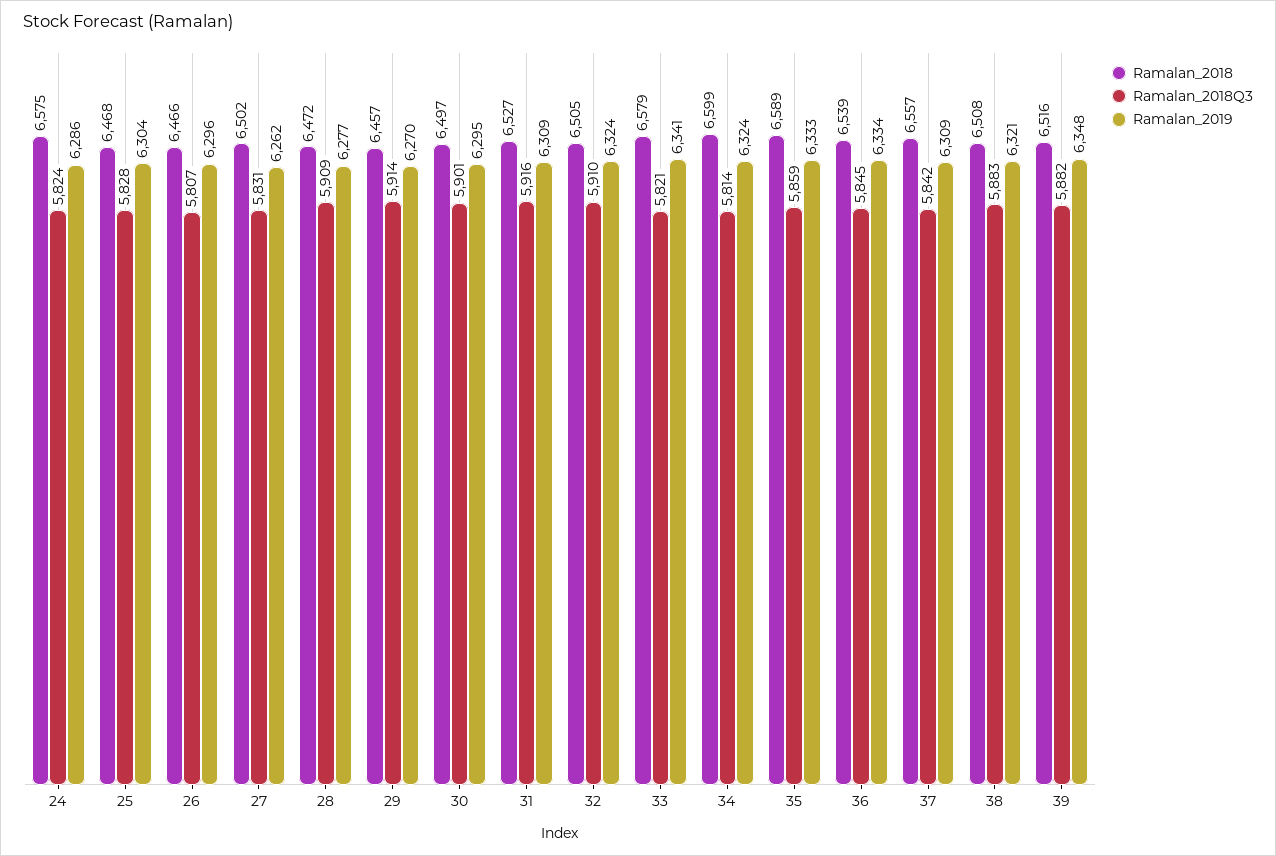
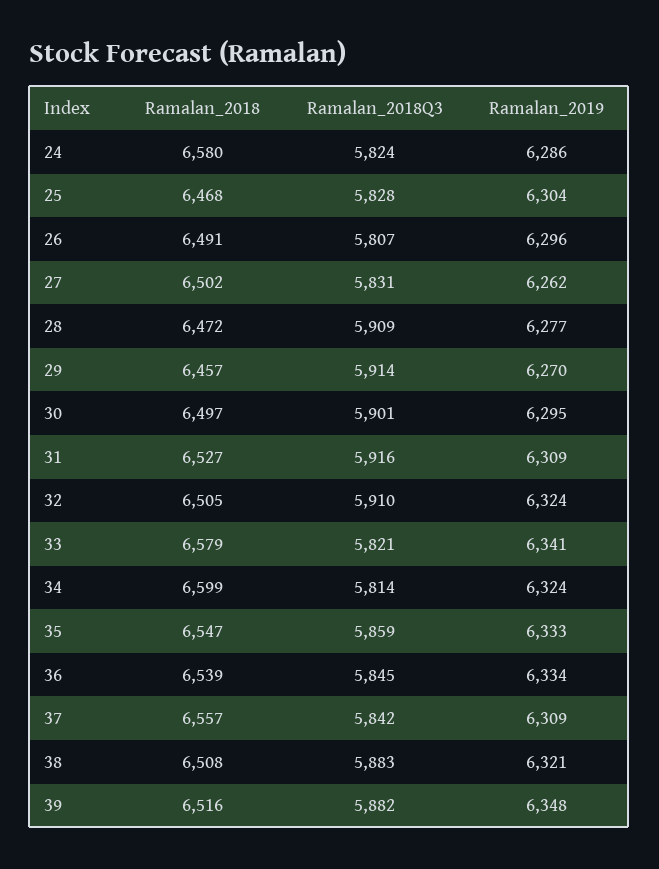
Ramalan_2018, 24: 6575 -> 6580
Ramalan_2018, 26: 6466 -> 6491
Ramalan_2018, 35: 6589 -> 6547

